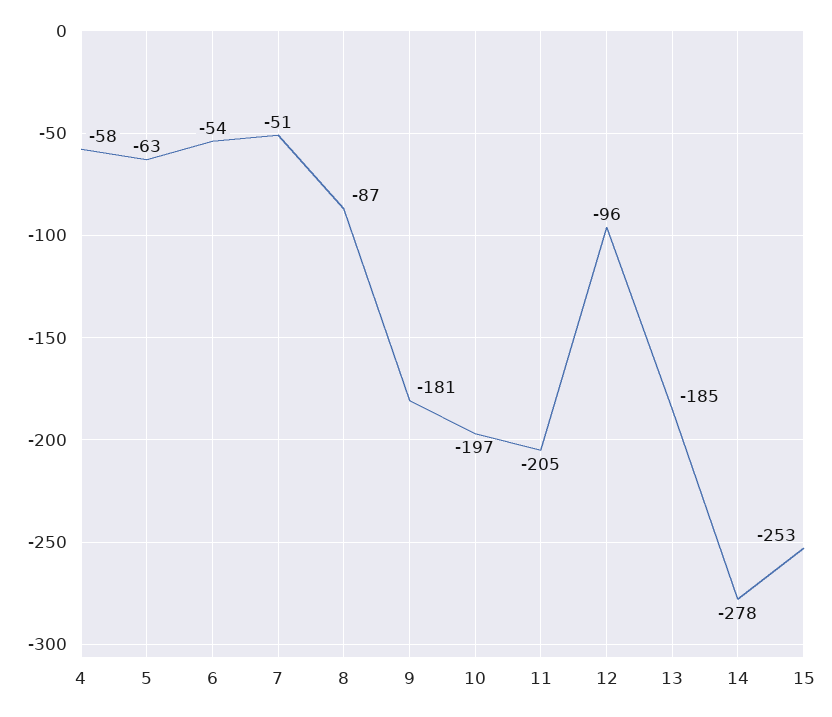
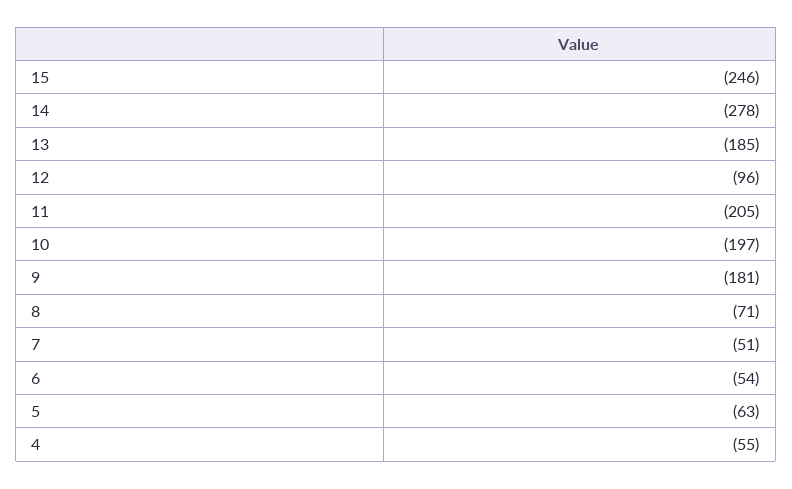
4: -58 -> -55
8: -87 -> -71
15: -253 -> -246

